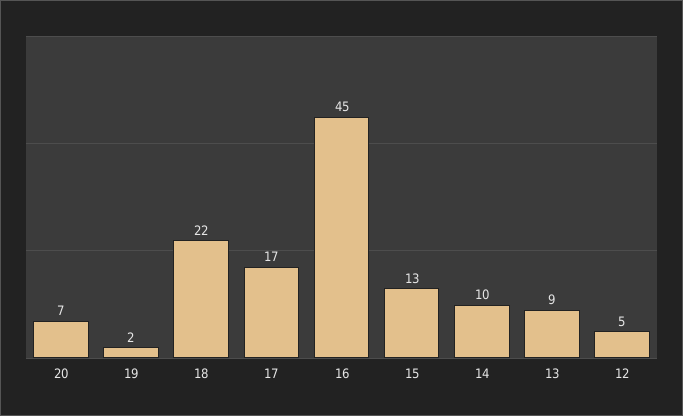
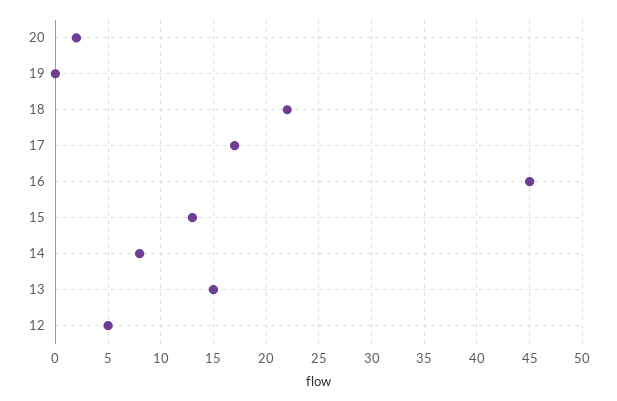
20: 7 -> 2
19: 2 -> 0
14: 10 -> 8
13: 9 -> 15

